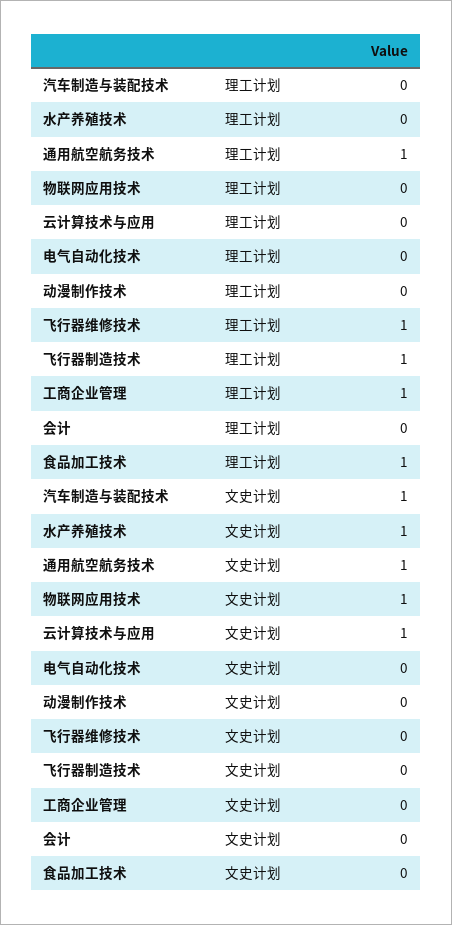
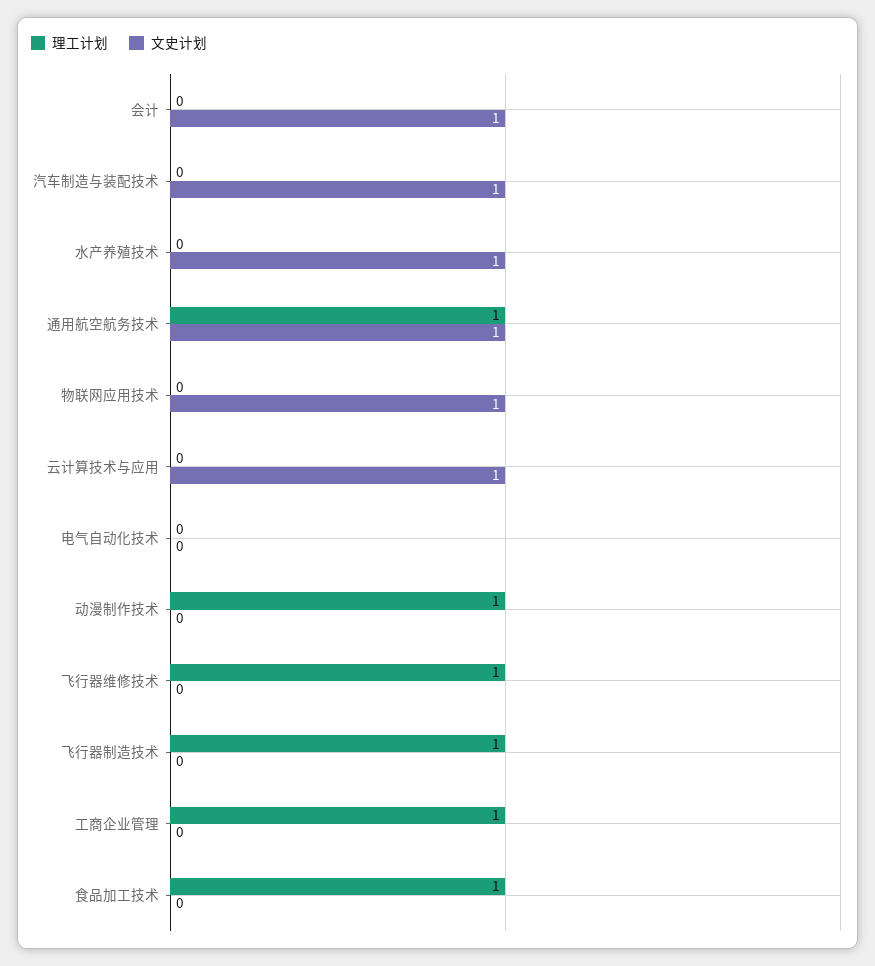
理工计划, 动漫制作技术: 0 -> 1
文史计划, 会计: 0 -> 1

